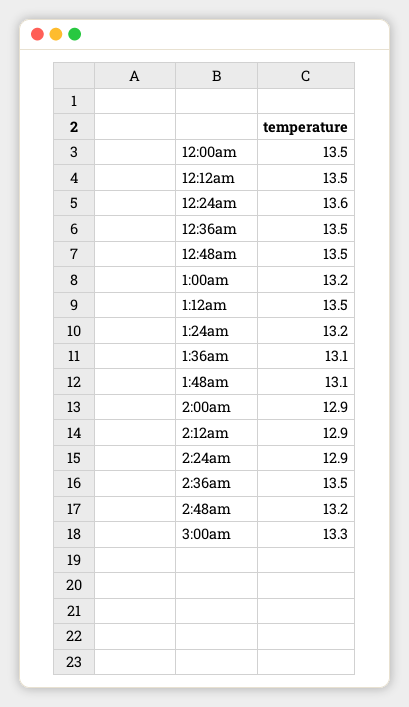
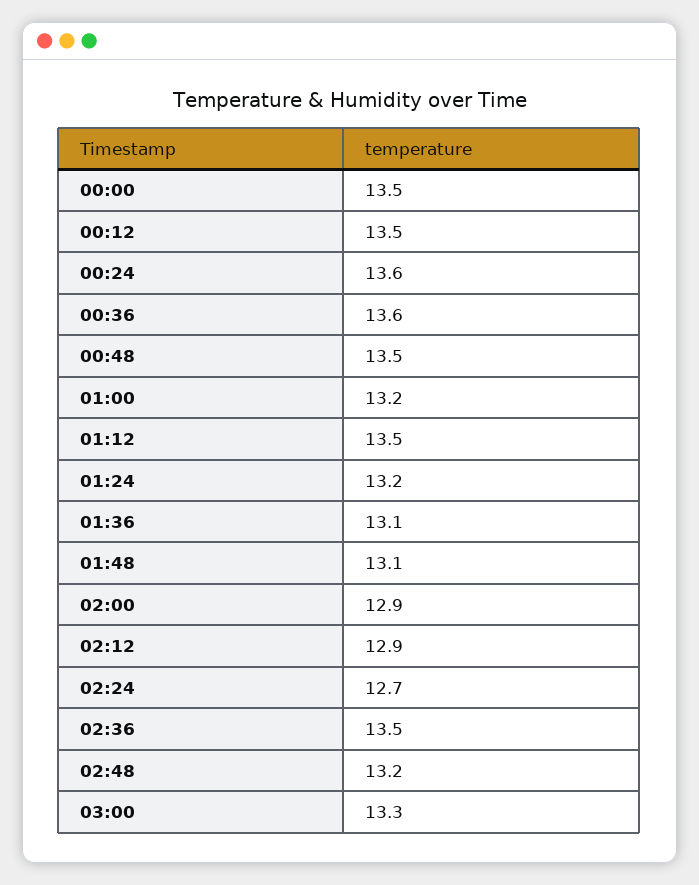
12:36am: 13.5 -> 13.6
2:24am: 12.9 -> 12.7

